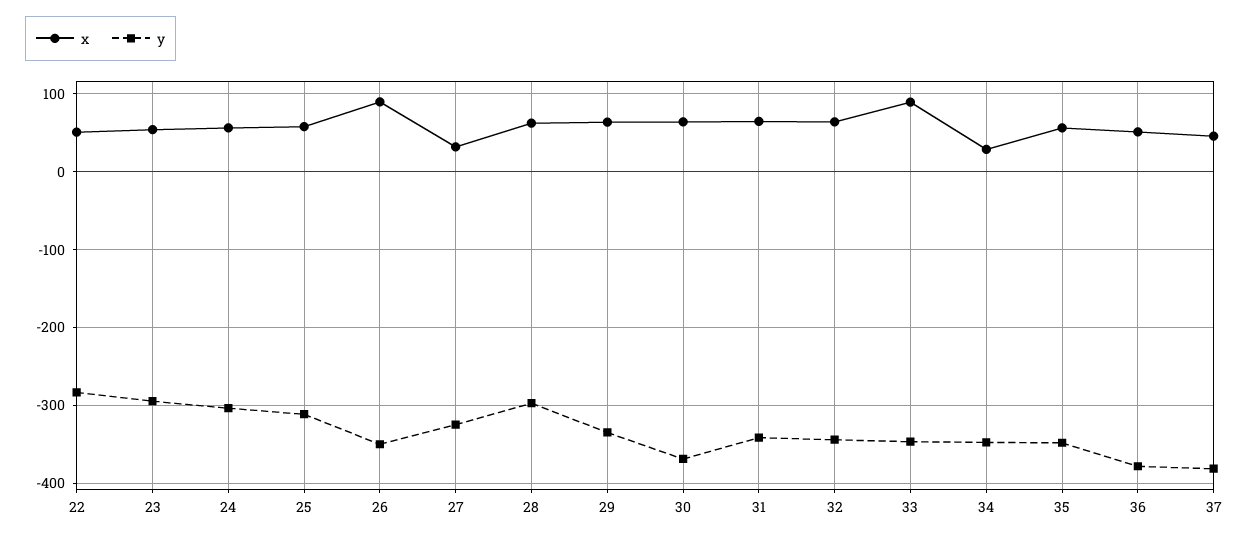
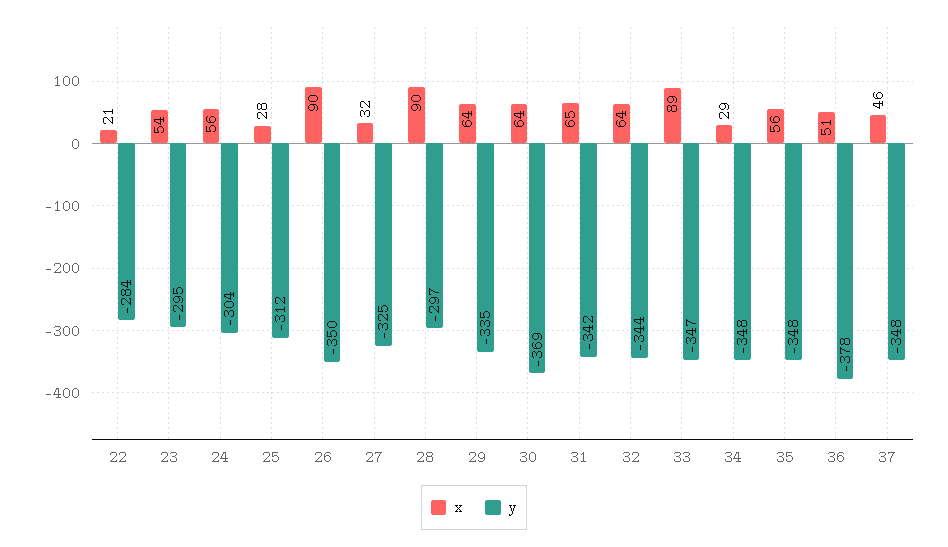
x, 22: 50 -> 21
x, 25: 60 -> 28
x, 28: 60 -> 90
y, 37: -380 -> -348

